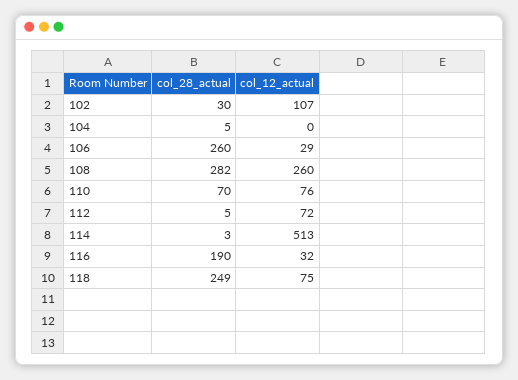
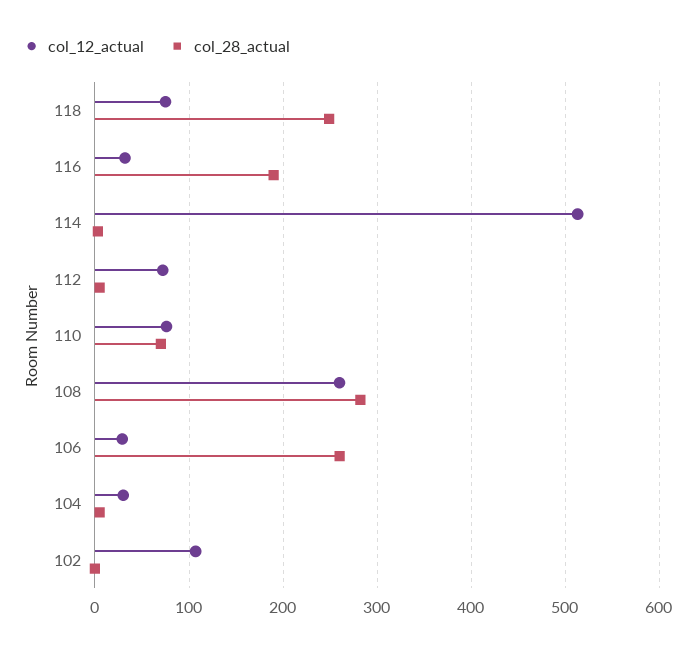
col_28_actual, 102: 30 -> 0
col_12_actual, 104: 0 -> 30

